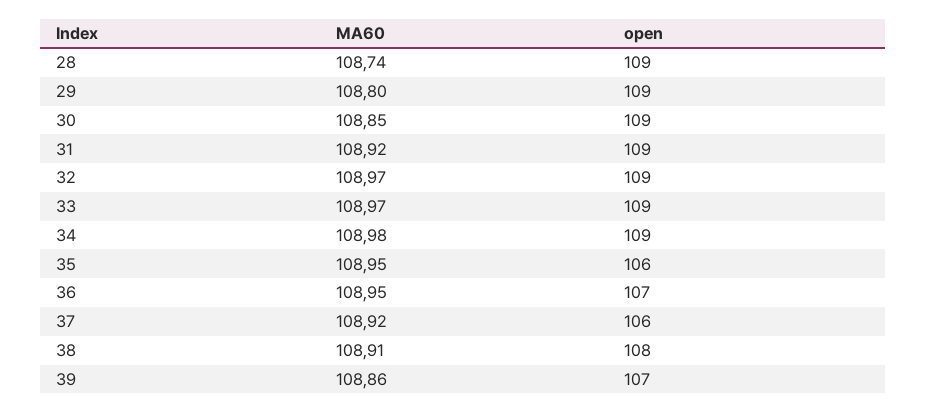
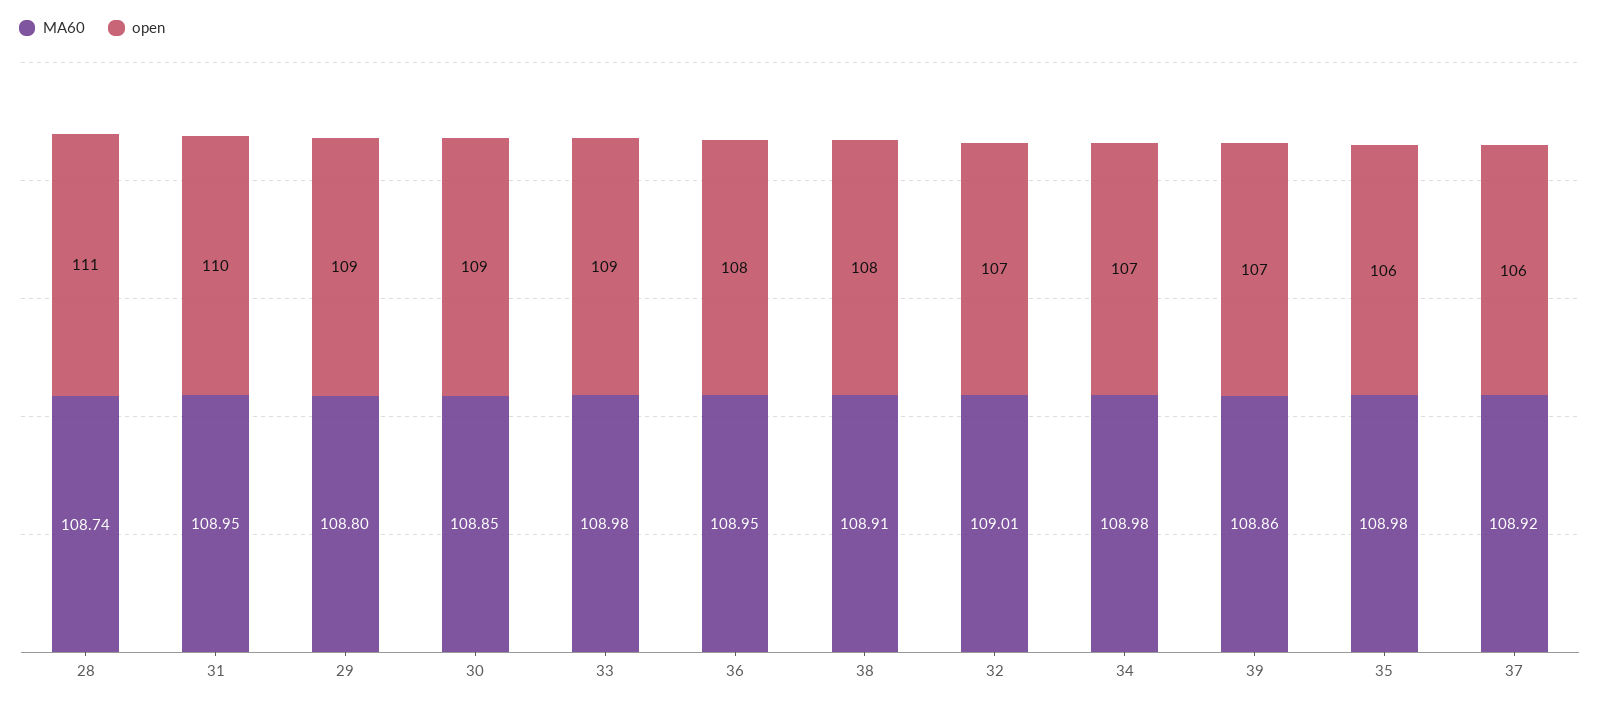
open, 28: 109 -> 111
MA60, 31: 108.92 -> 108.95
open, 31: 109 -> 110
MA60, 32: 108.97 -> 109.01
open, 32: 109 -> 107
MA60, 33: 108.97 -> 108.98
open, 34: 109 -> 107
MA60, 35: 108.95 -> 108.98
open, 36: 107 -> 108

